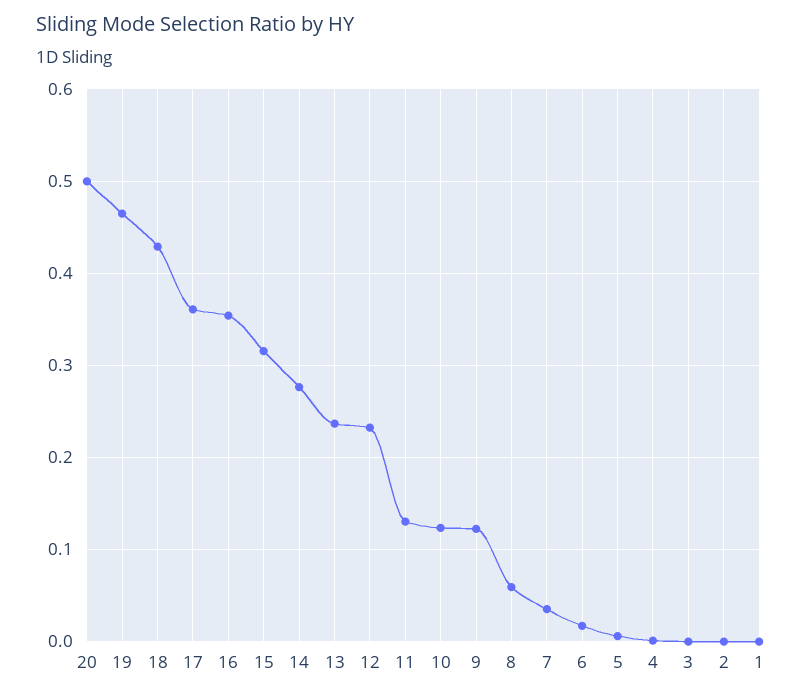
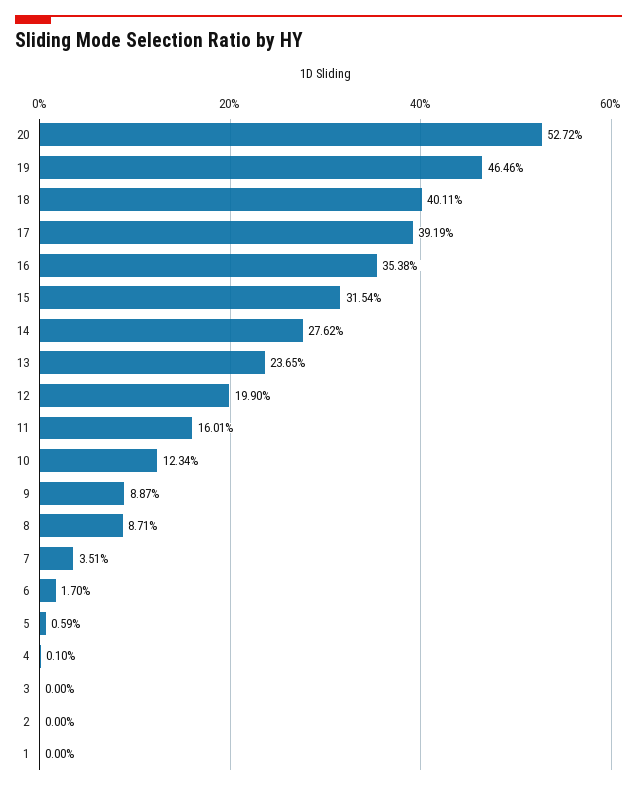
20: 0.5 -> 0.5272
18: 0.43 -> 0.4011
17: 0.36 -> 0.3919
12: 0.23 -> 0.199
11: 0.13 -> 0.1601
9: 0.12 -> 0.0887
8: 0.06 -> 0.0871

